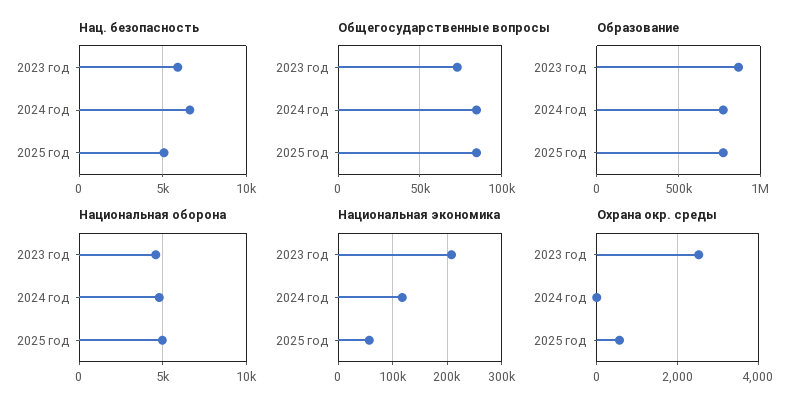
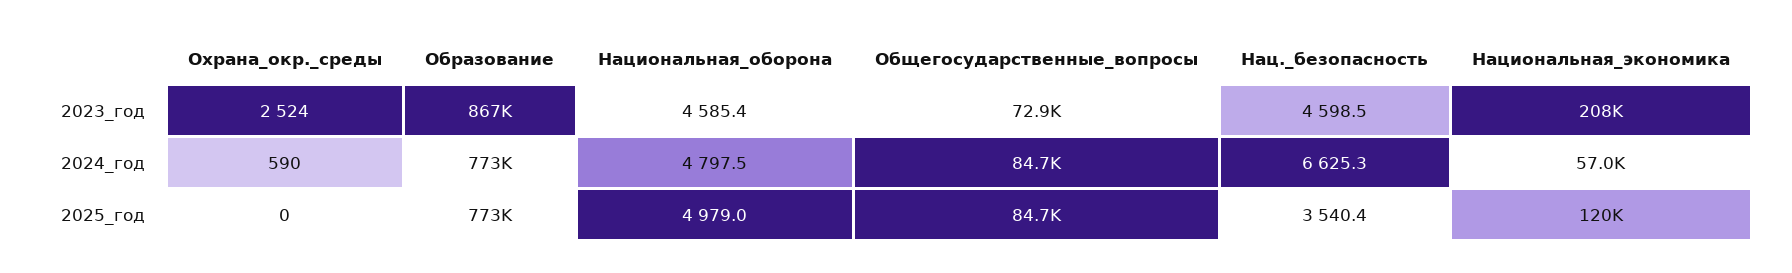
Нац. безопасность, 2023 год: 6000 -> 4598.5
Нац. безопасность, 2025 год: 5000 -> 3540.4
Национальная экономика, 2024 год: 120000 -> 57000
Национальная экономика, 2025 год: 60000 -> 120000
Охрана окр. среды, 2024 год: 0 -> 590
Охрана окр. среды, 2025 год: 600 -> 0

